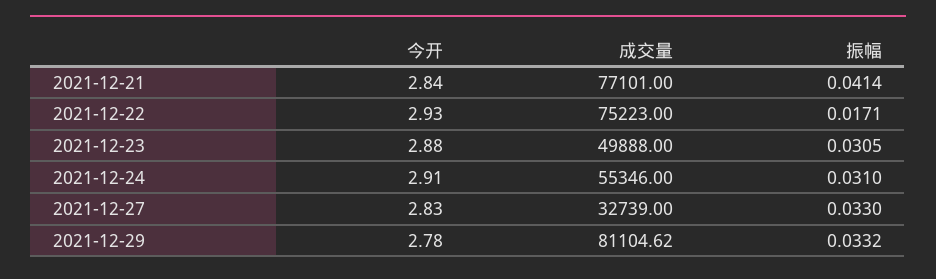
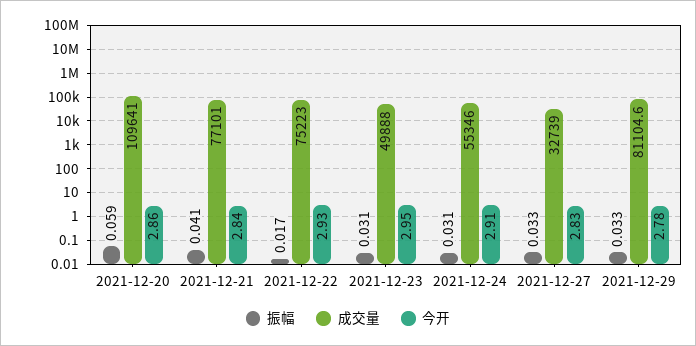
今开, 2021-12-23: 2.88 -> 2.95
振幅, 2021-12-20: none -> 0.059
成交量, 2021-12-20: none -> 109641
今开, 2021-12-20: none -> 2.86

